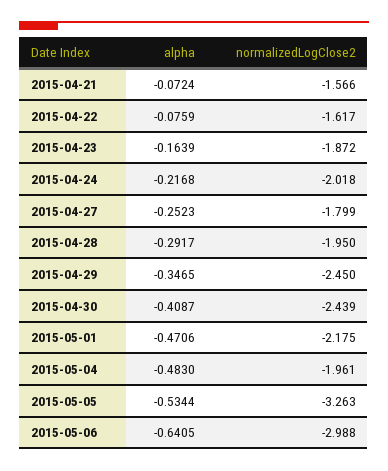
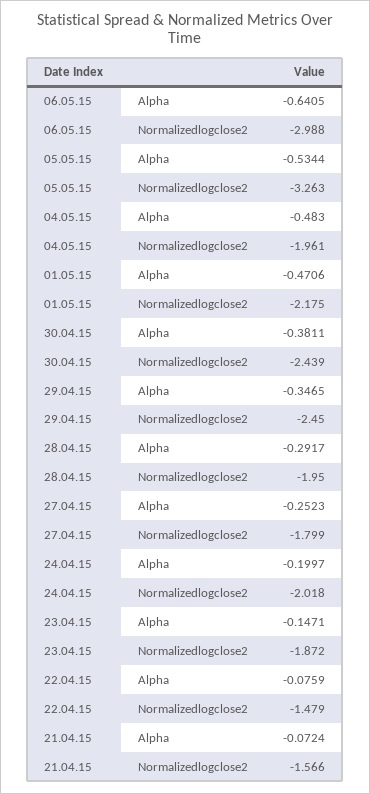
normalizedLogClose2, 2015-04-22: -1.617 -> -1.479
alpha, 2015-04-23: -0.1639 -> -0.1471
alpha, 2015-04-24: -0.2168 -> -0.1997
alpha, 2015-04-30: -0.4087 -> -0.3811

